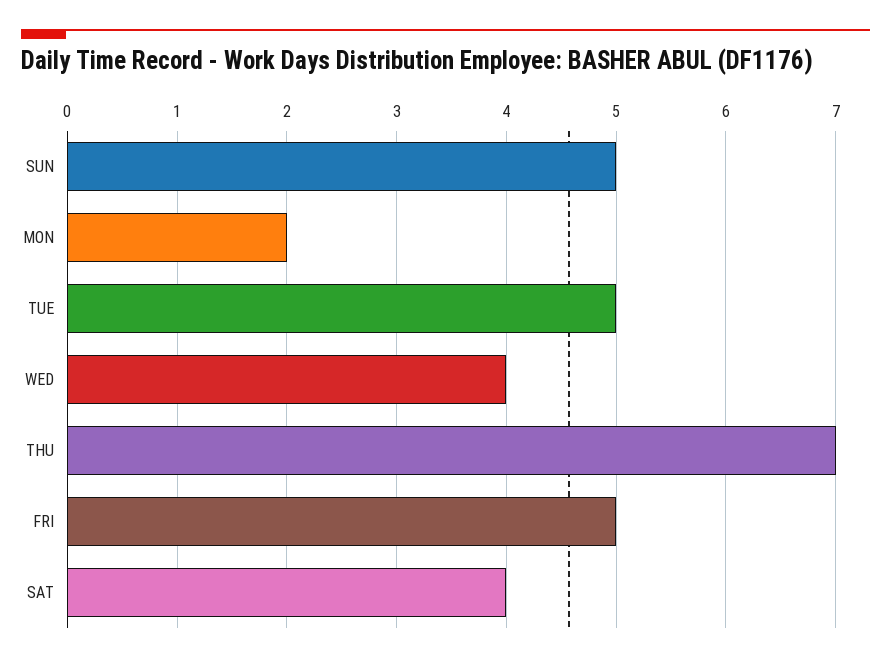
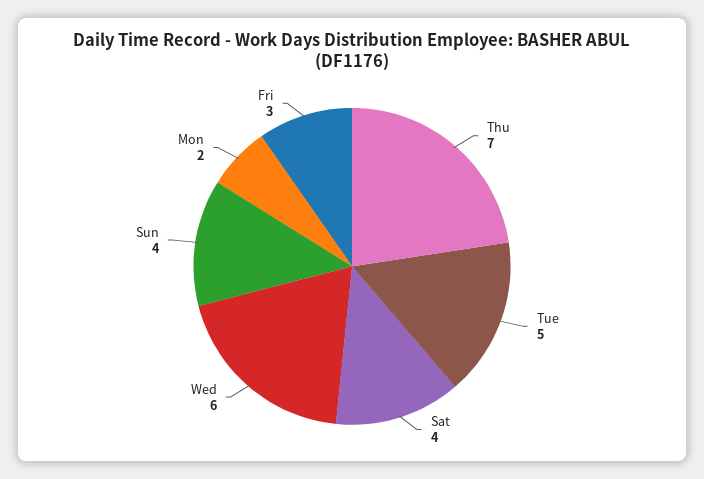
SUN: 5 -> 4
WED: 4 -> 6
FRI: 5 -> 3

